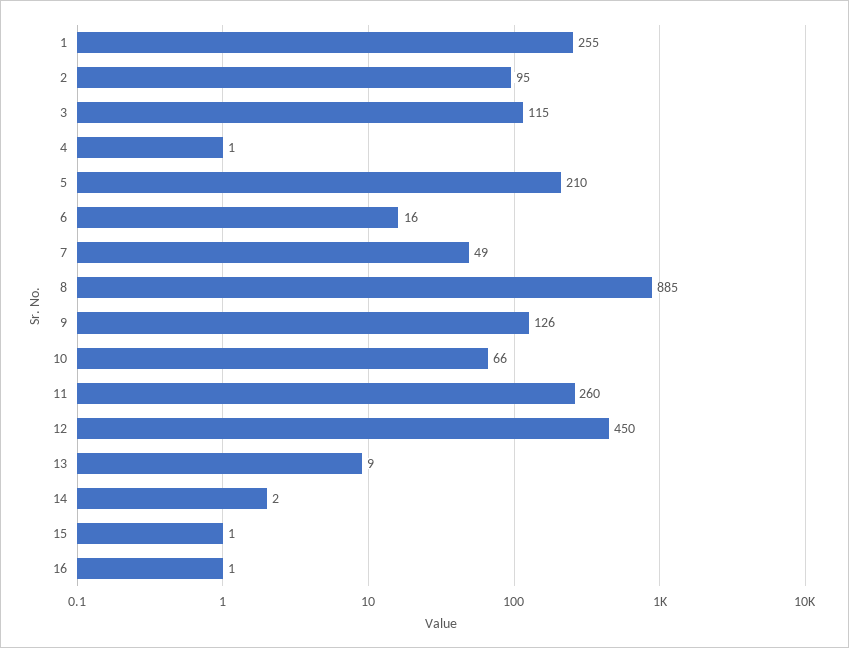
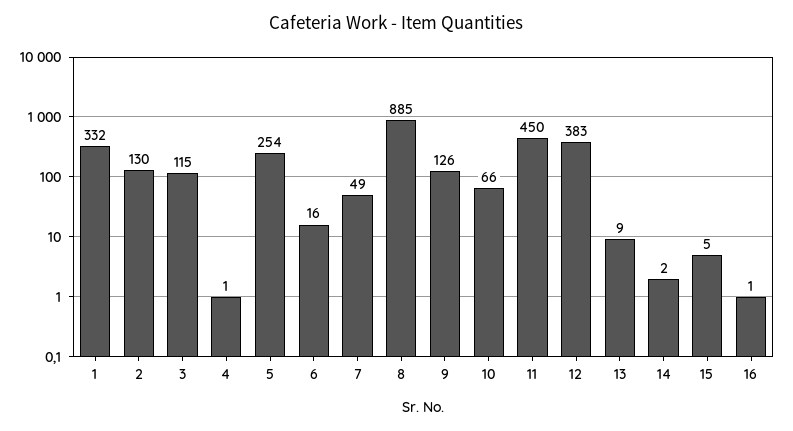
1: 255 -> 332
2: 95 -> 130
5: 210 -> 254
11: 260 -> 450
12: 450 -> 383
15: 1 -> 5

